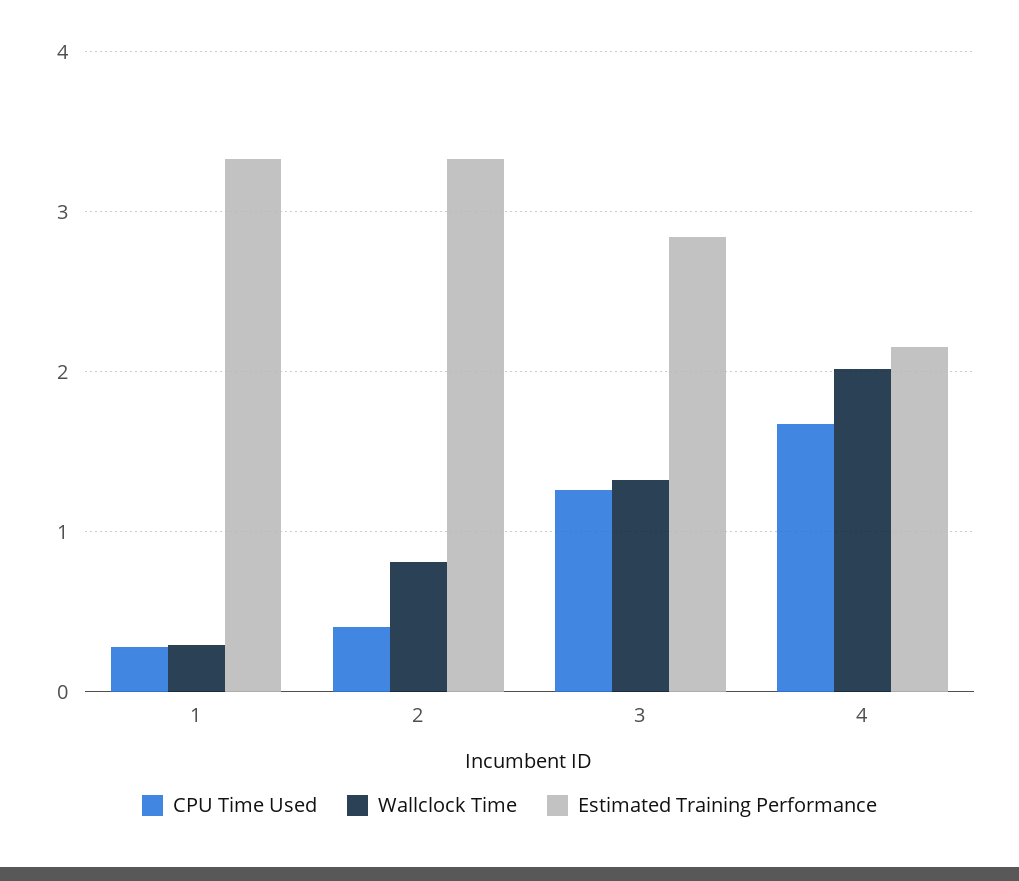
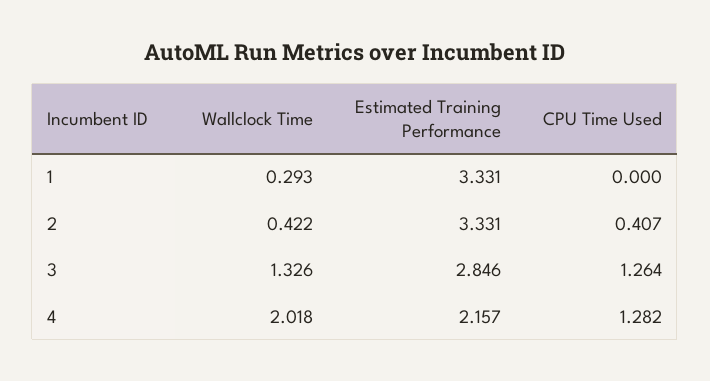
CPU Time Used, 1: 0.3 -> 0
Wallclock Time, 2: 0.8 -> 0.422
CPU Time Used, 4: 1.7 -> 1.282

